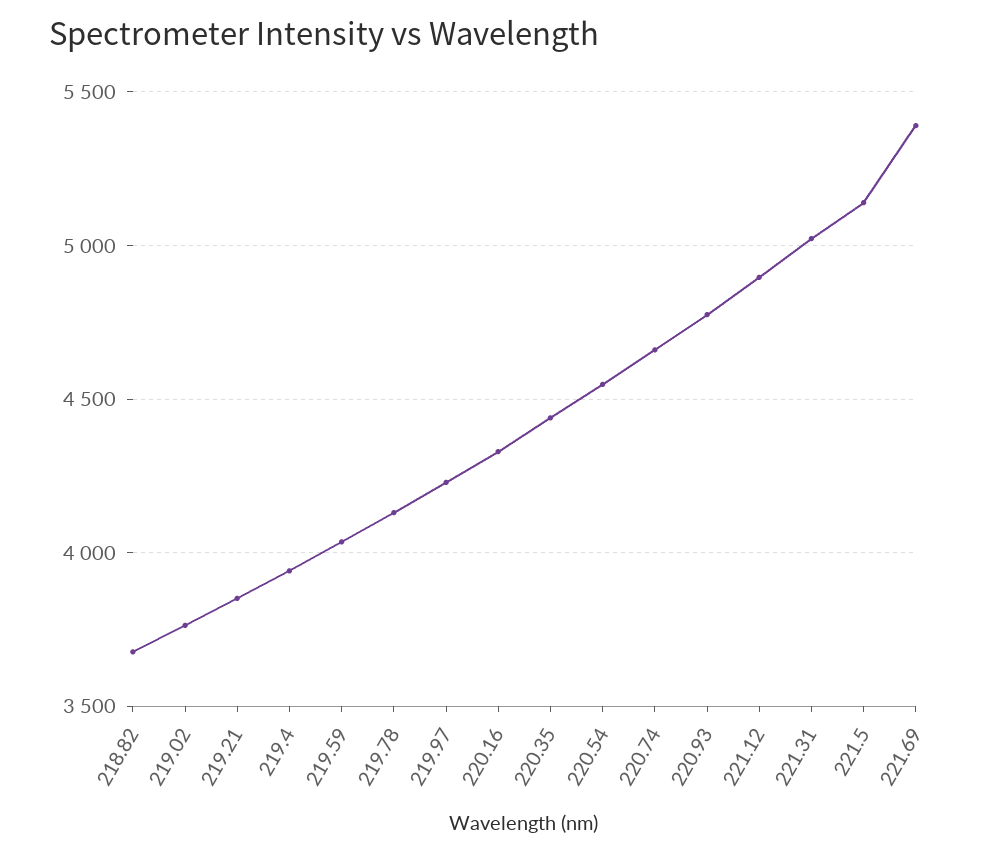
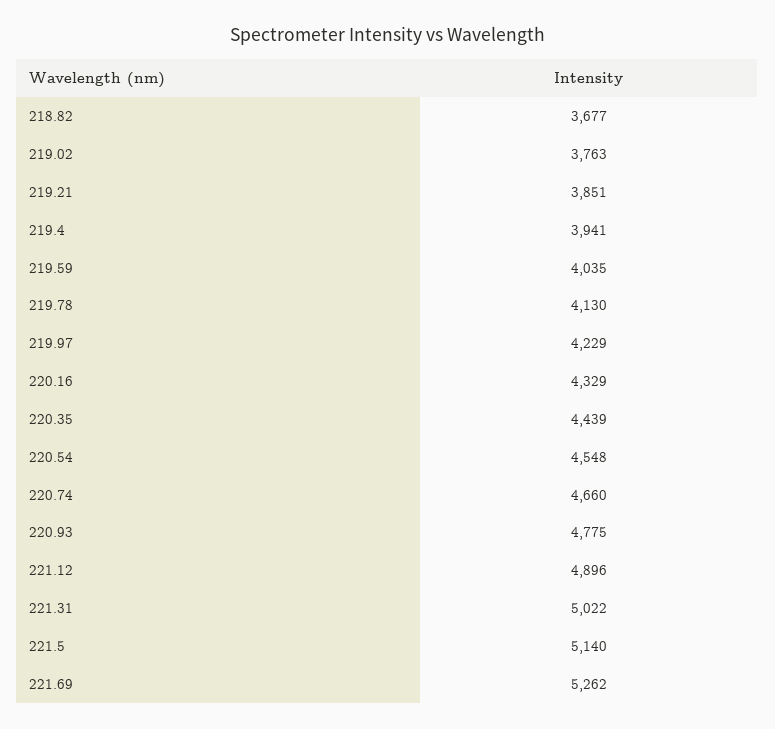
221.69: 5400 -> 5262

